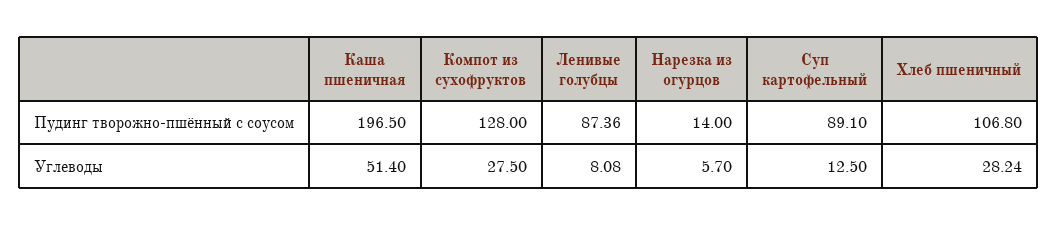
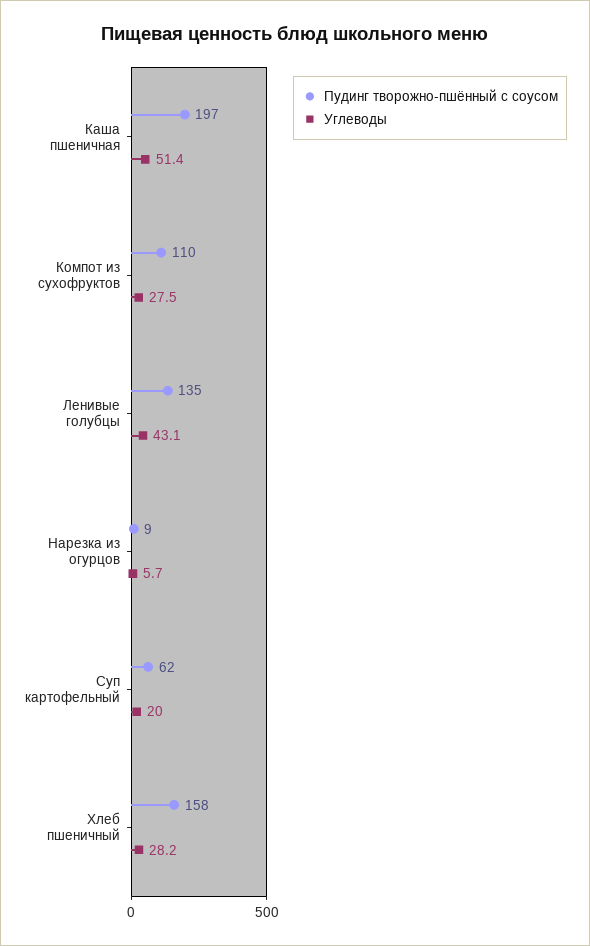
Пудинг творожно-пшённый с соусом, Компот из сухофруктов: 128 -> 110
Пудинг творожно-пшённый с соусом, Ленивые голубцы: 87.36 -> 135
Пудинг творожно-пшённый с соусом, Нарезка из огурцов: 14 -> 9
Пудинг творожно-пшённый с соусом, Суп картофельный: 89.1 -> 62
Пудинг творожно-пшённый с соусом, Хлеб пшеничный: 106.8 -> 158
Углеводы, Ленивые голубцы: 8.08 -> 43.1
Углеводы, Суп картофельный: 12.5 -> 20

